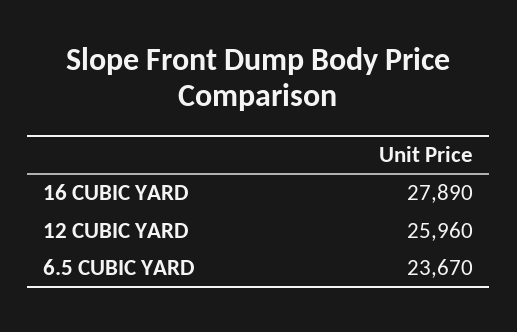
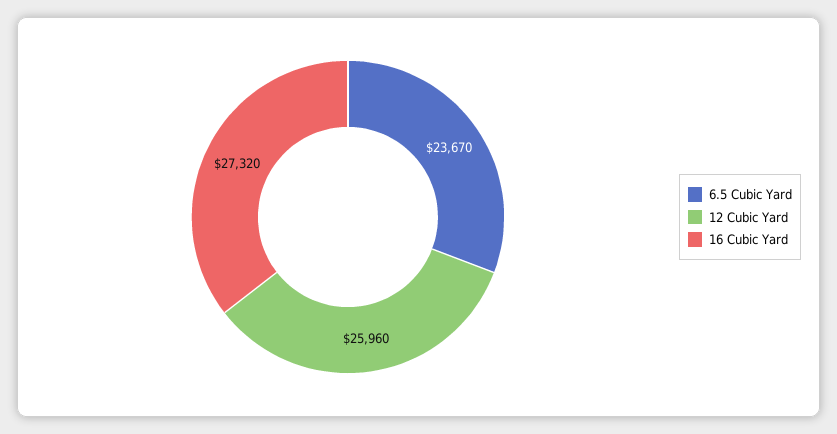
16 CUBIC YARD: 27890 -> 27320

